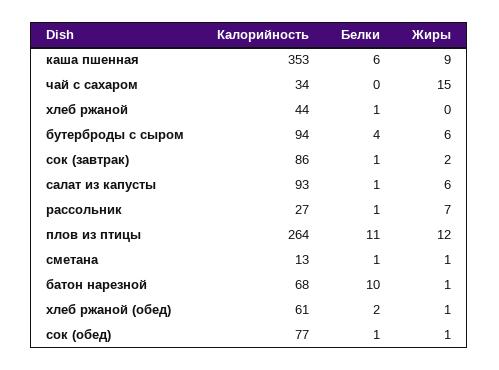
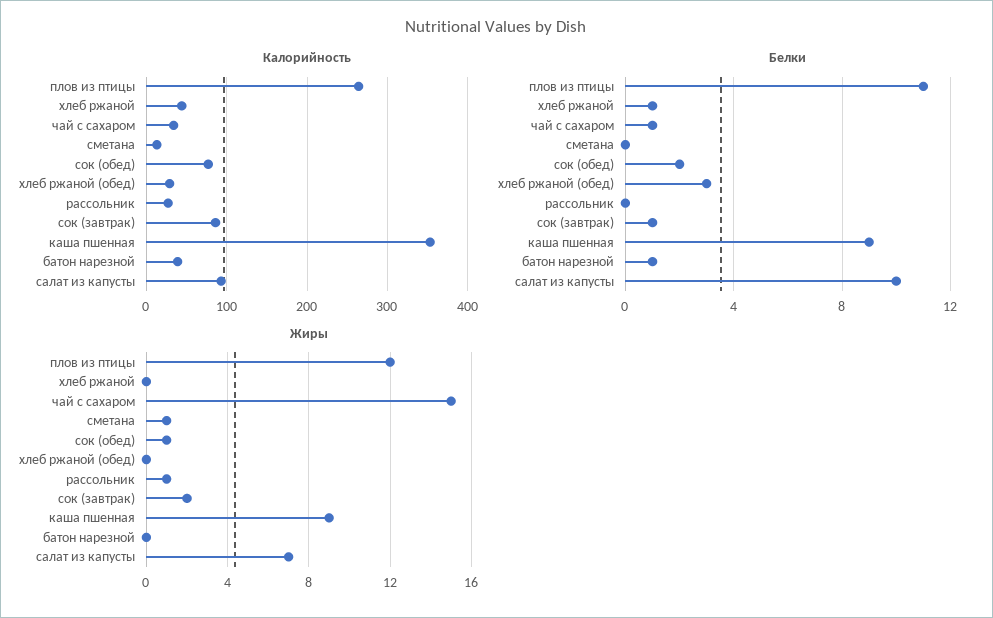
Белки, каша пшенная: 6 -> 9
Белки, чай с сахаром: 0 -> 1
Калорийность, бутерброды с сыром: 94 -> none
Белки, бутерброды с сыром: 4 -> none
Жиры, бутерброды с сыром: 6 -> none
Белки, салат из капусты: 1 -> 10
Жиры, салат из капусты: 6 -> 7
Белки, рассольник: 1 -> 0
Жиры, рассольник: 7 -> 1
Белки, сметана: 1 -> 0
Калорийность, батон нарезной: 68 -> 40
Белки, батон нарезной: 10 -> 1
Жиры, батон нарезной: 1 -> 0
Калорийность, хлеб ржаной (обед): 61 -> 30
Белки, хлеб ржаной (обед): 2 -> 3
Жиры, хлеб ржаной (обед): 1 -> 0
Белки, сок (обед): 1 -> 2

